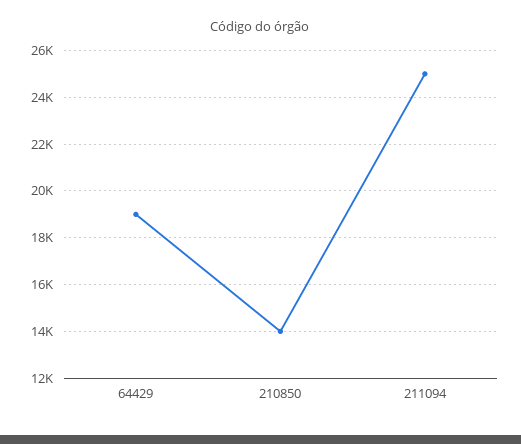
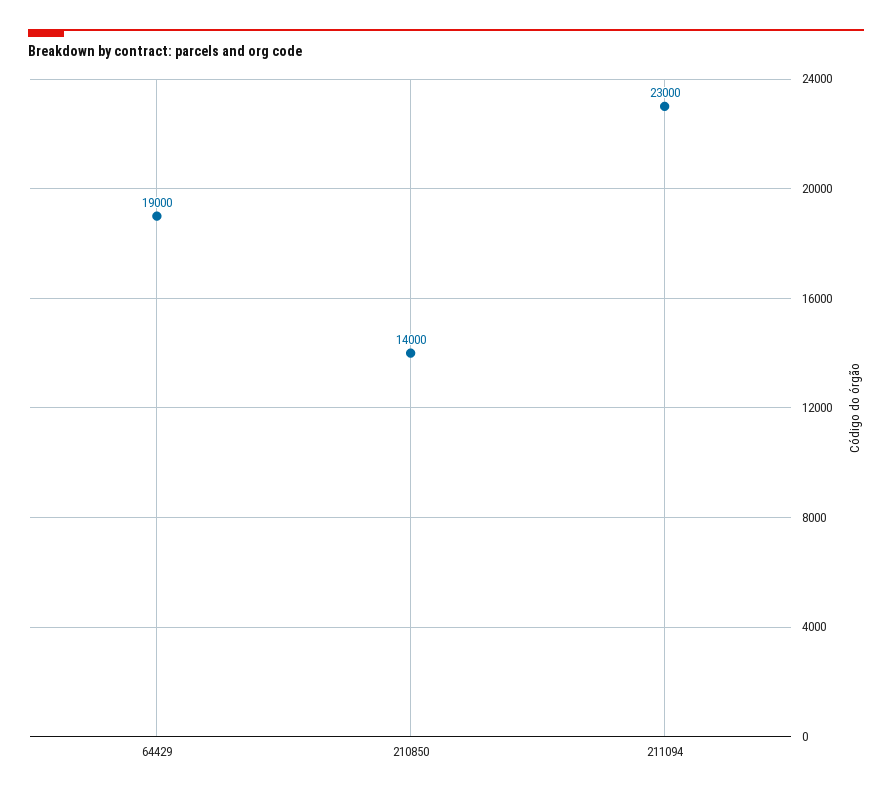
211094: 25000 -> 23000

